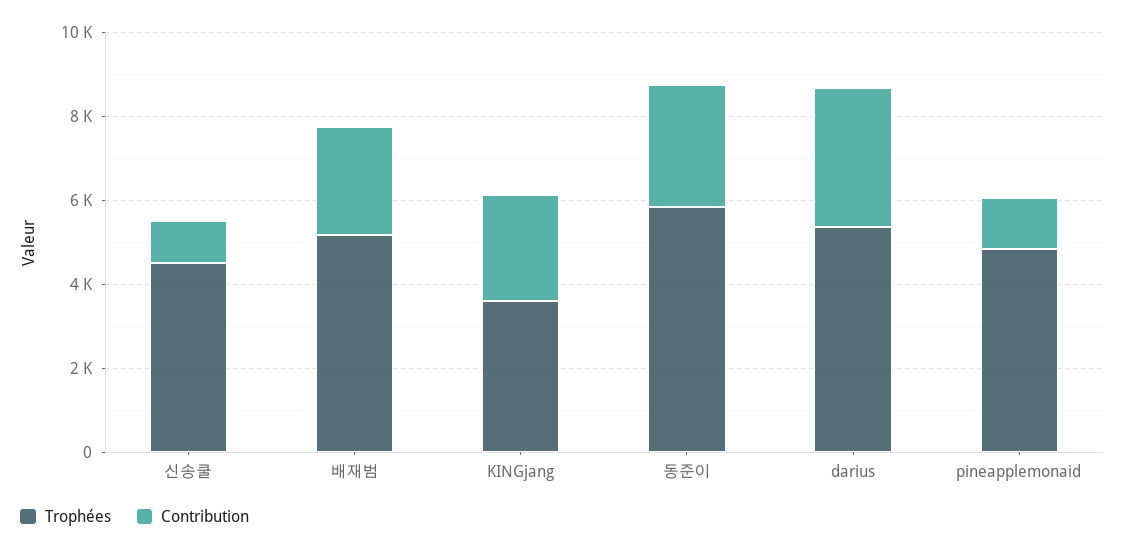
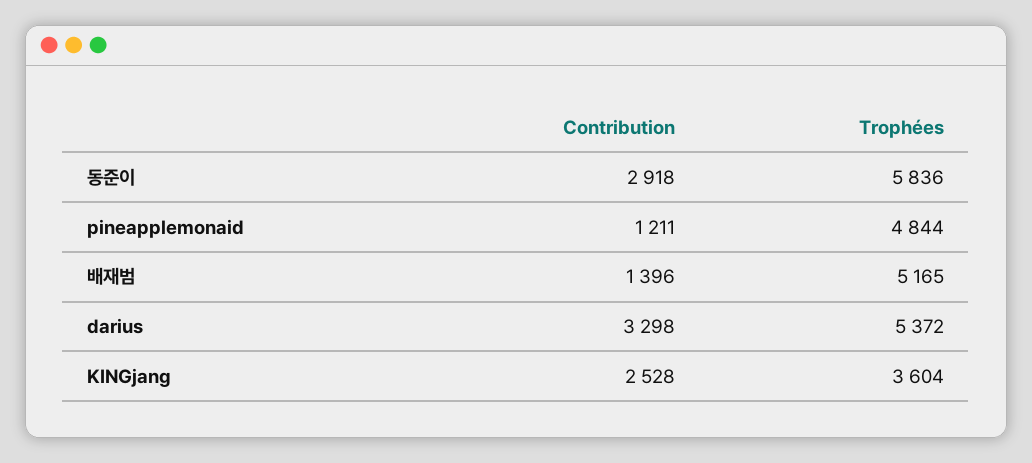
Trophées, 신송쿨: 4500 -> none
Contribution, 신송쿨: 1000 -> none
Contribution, 배재범: 2500 -> 1396

